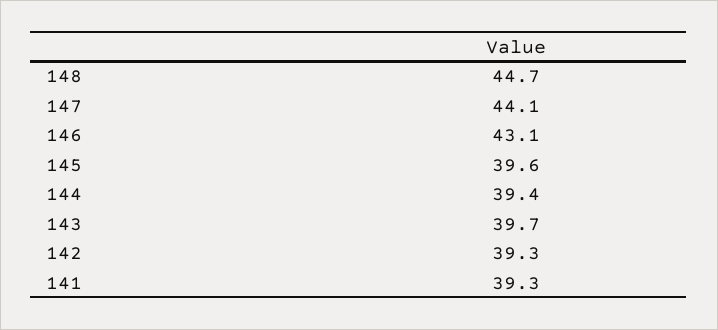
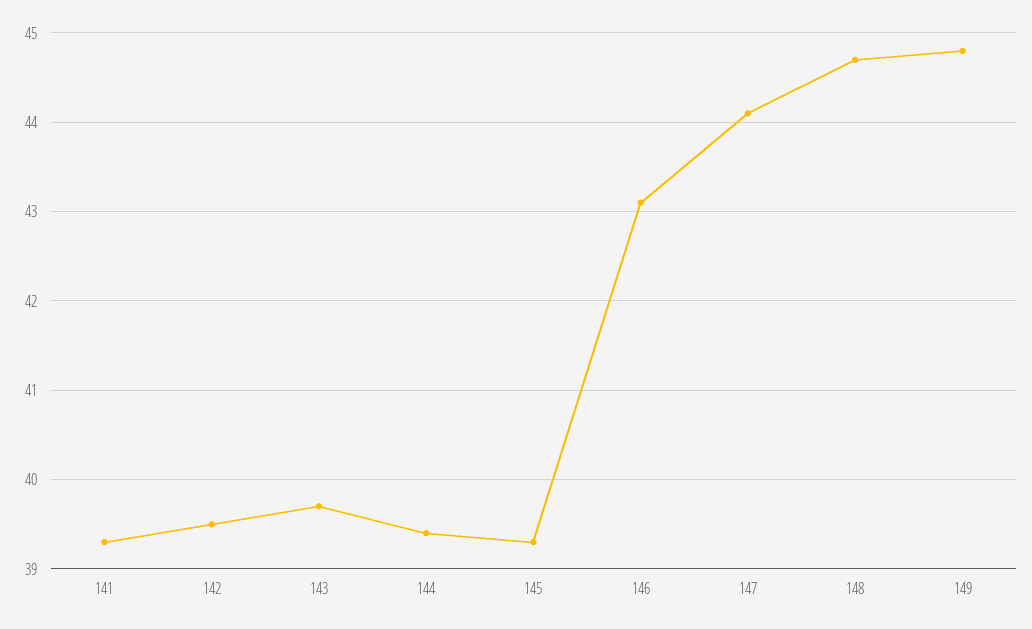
145: 39.6 -> 39.3
142: 39.3 -> 39.5
149: none -> 44.8

